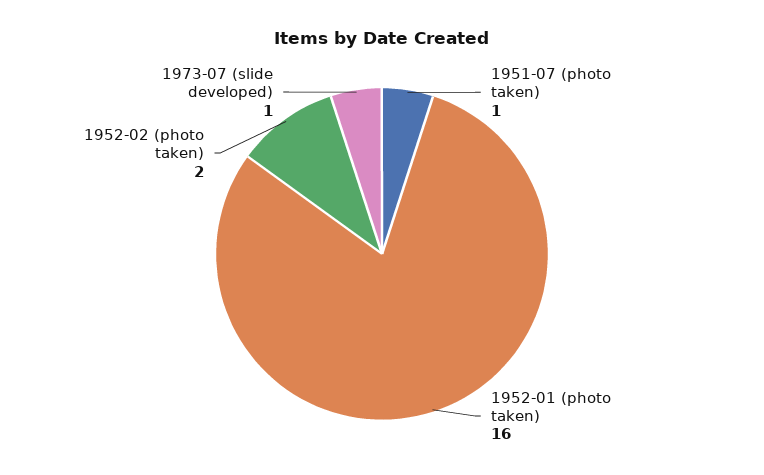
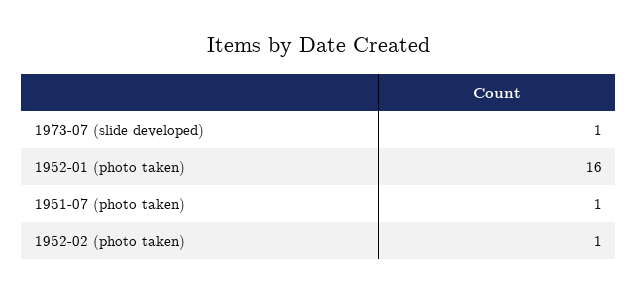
1952-02 (photo taken): 2 -> 1

